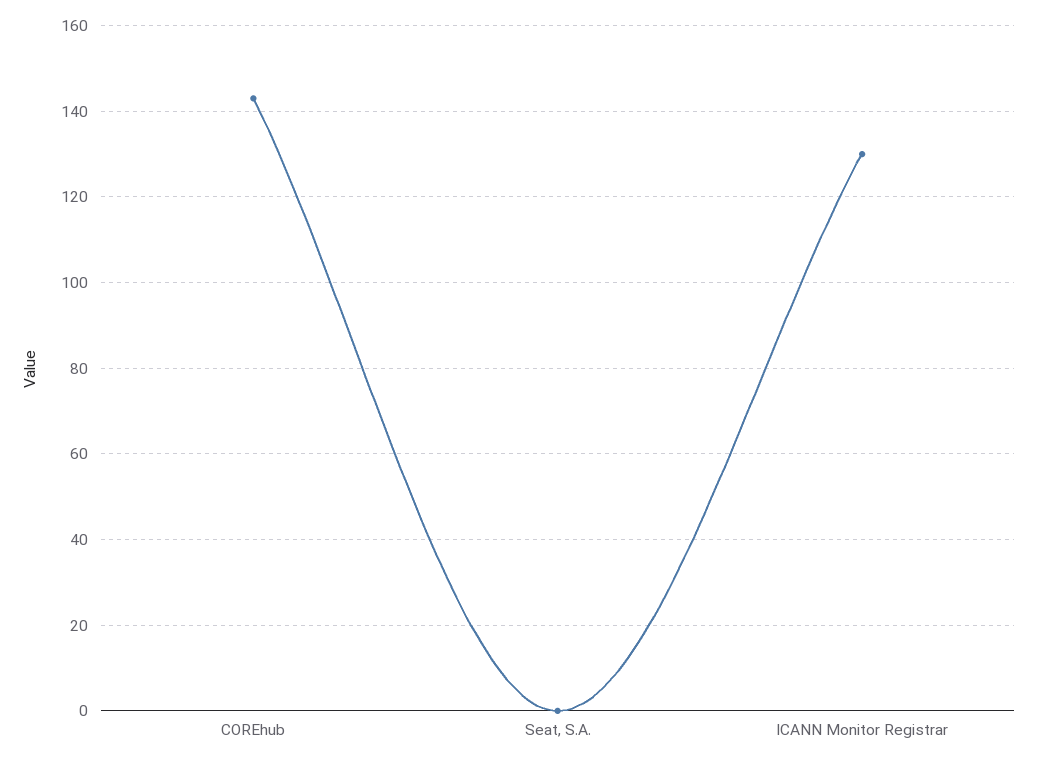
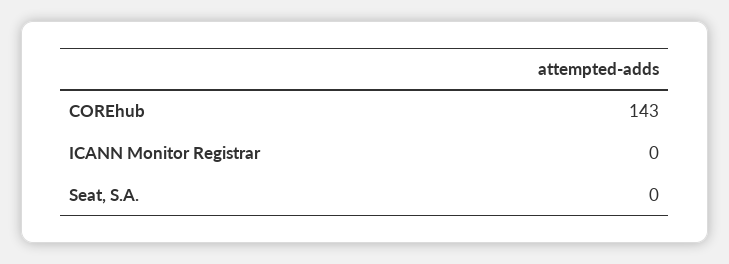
ICANN Monitor Registrar: 130 -> 0

